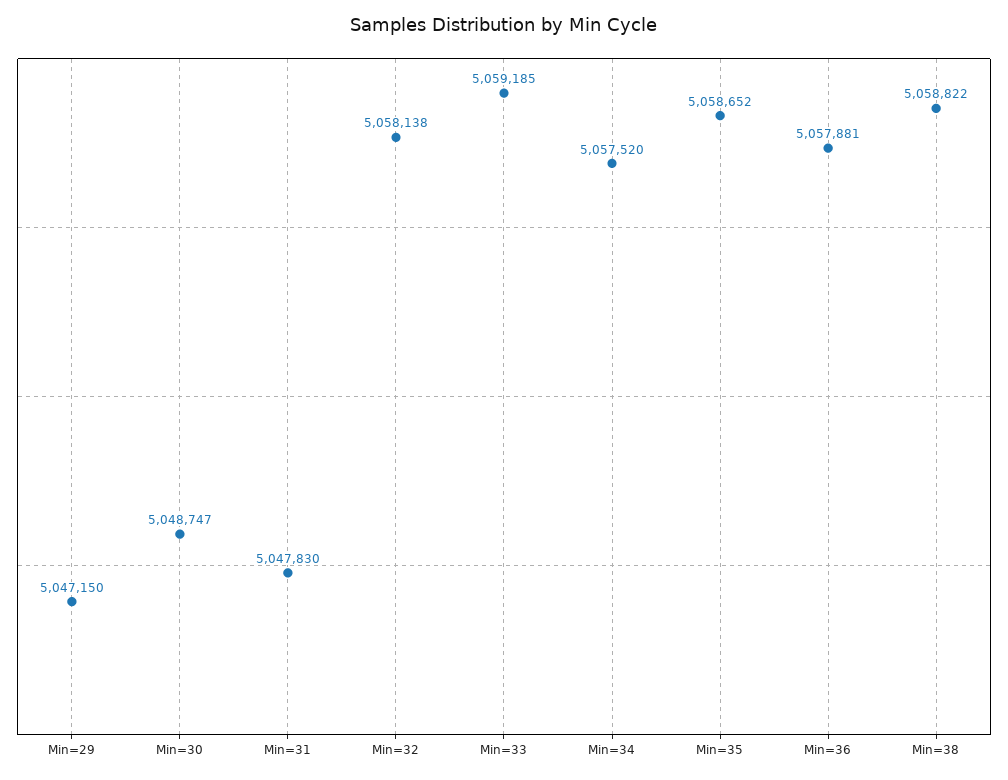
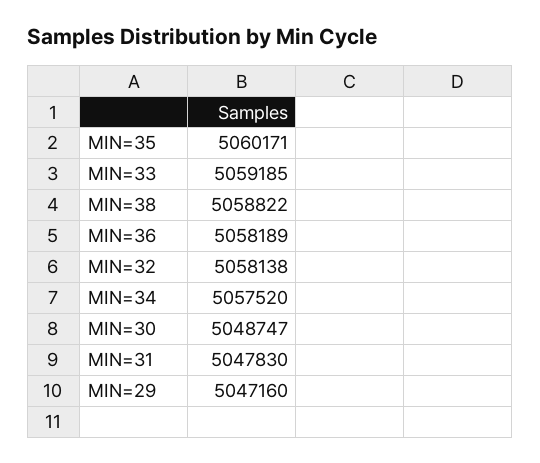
Min=29: 5047150 -> 5047160
Min=35: 5058652 -> 5060171
Min=36: 5057881 -> 5058189

